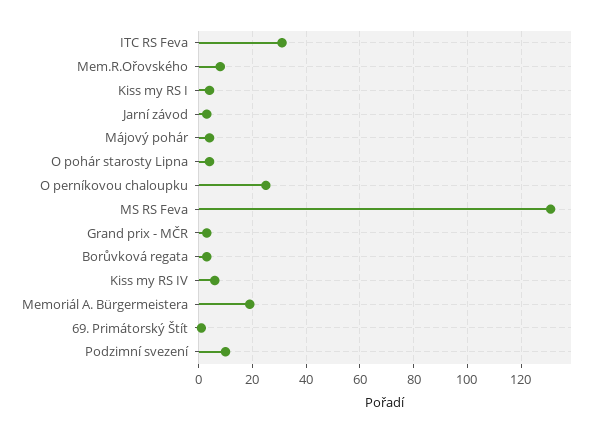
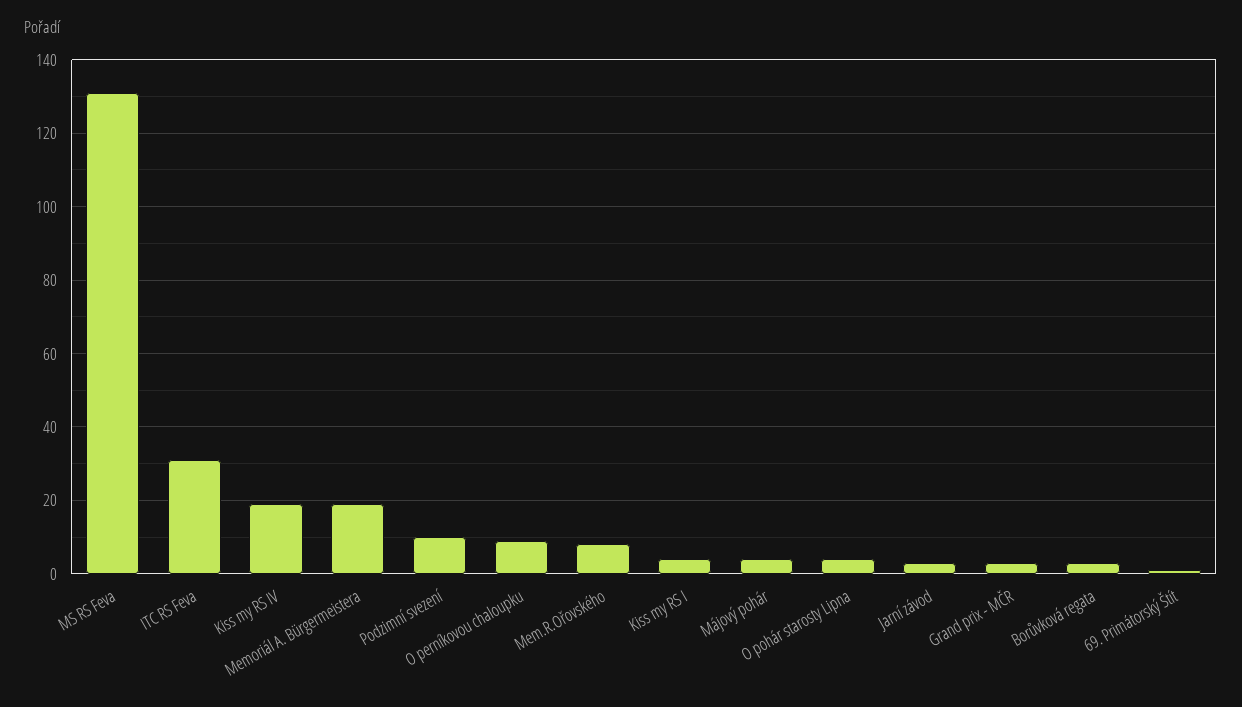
O perníkovou chaloupku: 25 -> 10
Kiss my RS IV: 5 -> 20

